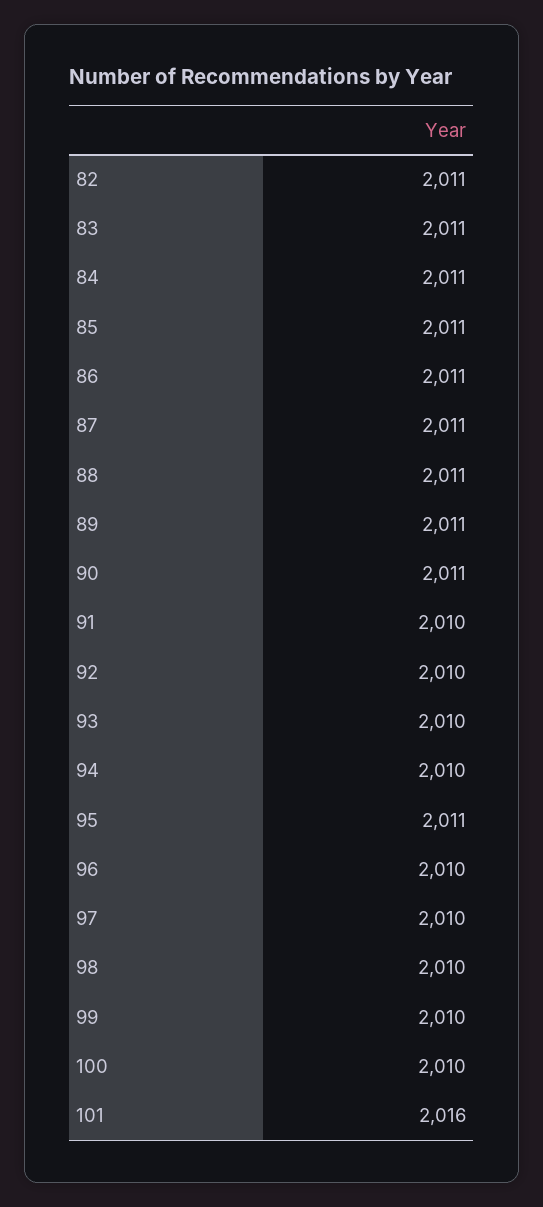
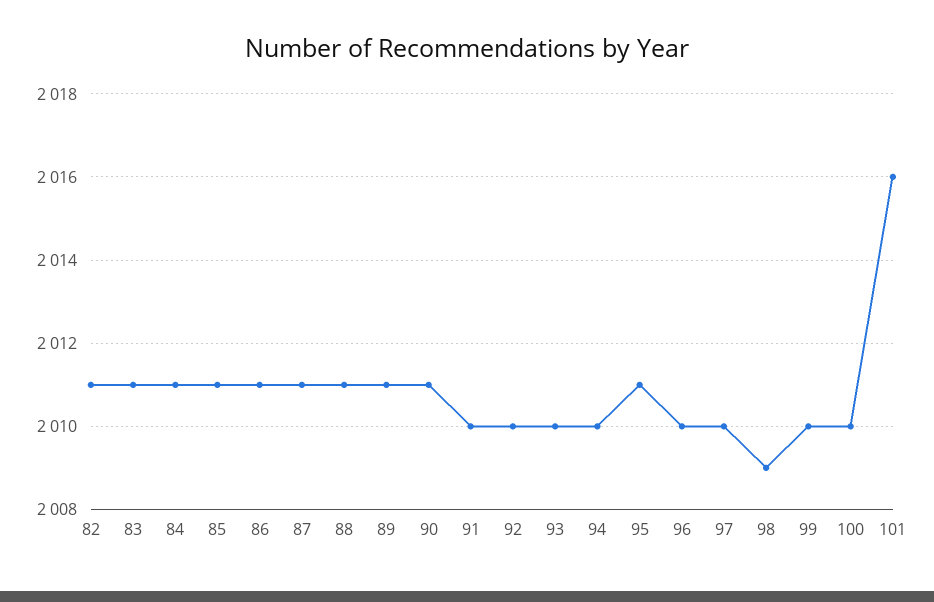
98: 2010 -> 2009

